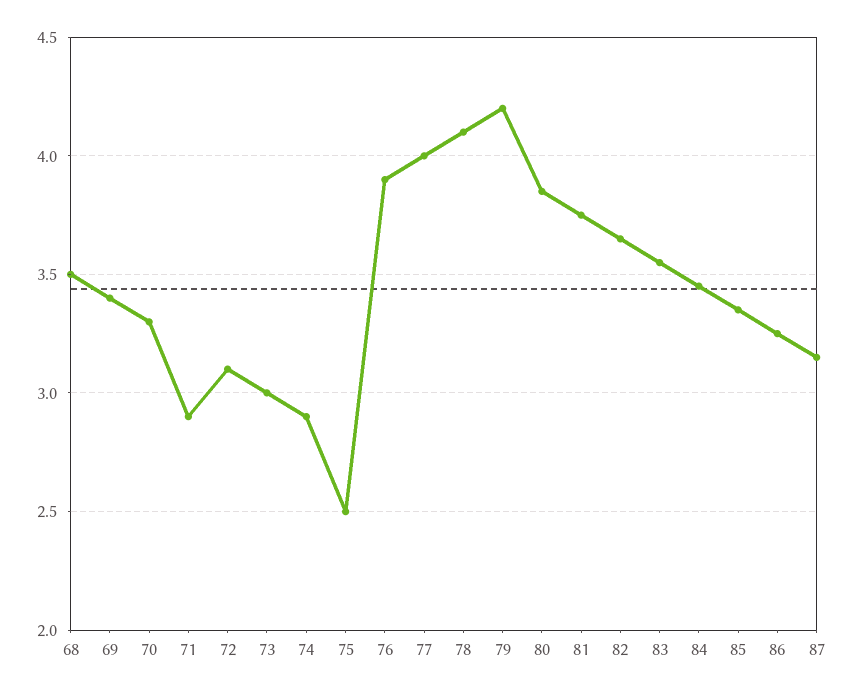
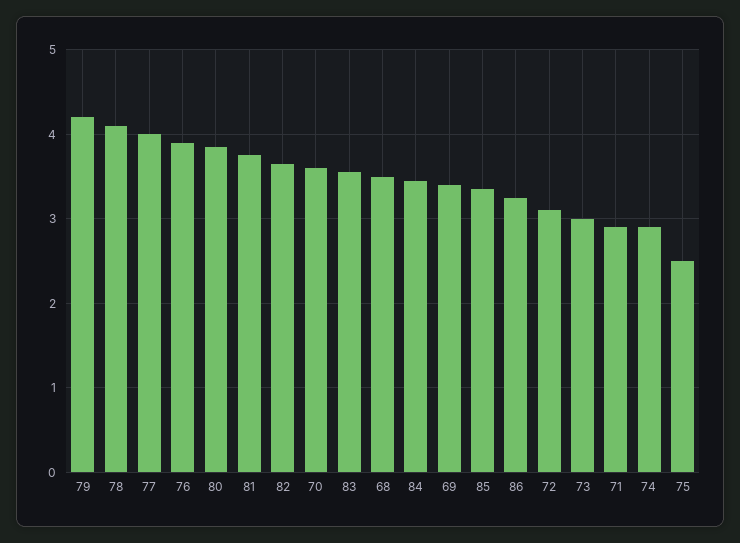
70: 3.3 -> 3.6
87: 3.15 -> none

